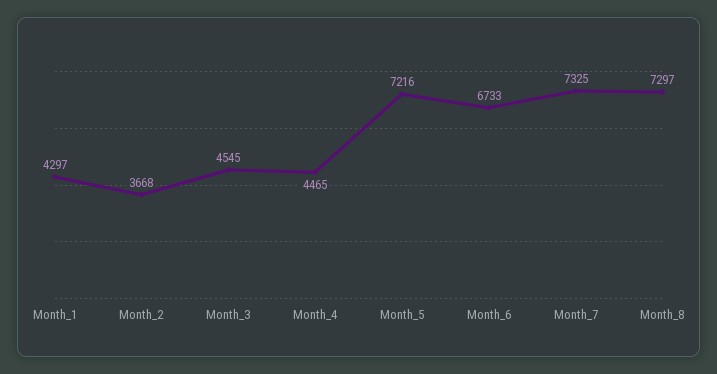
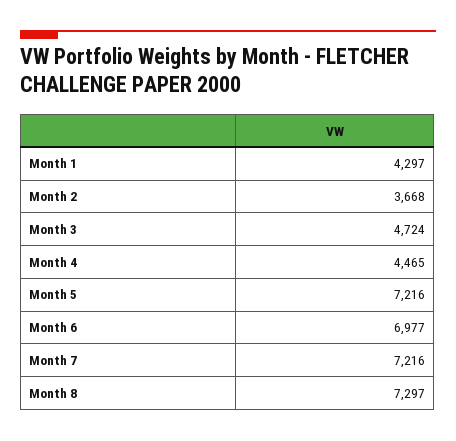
Month_3: 4545 -> 4724
Month_6: 6733 -> 6977
Month_7: 7325 -> 7216

